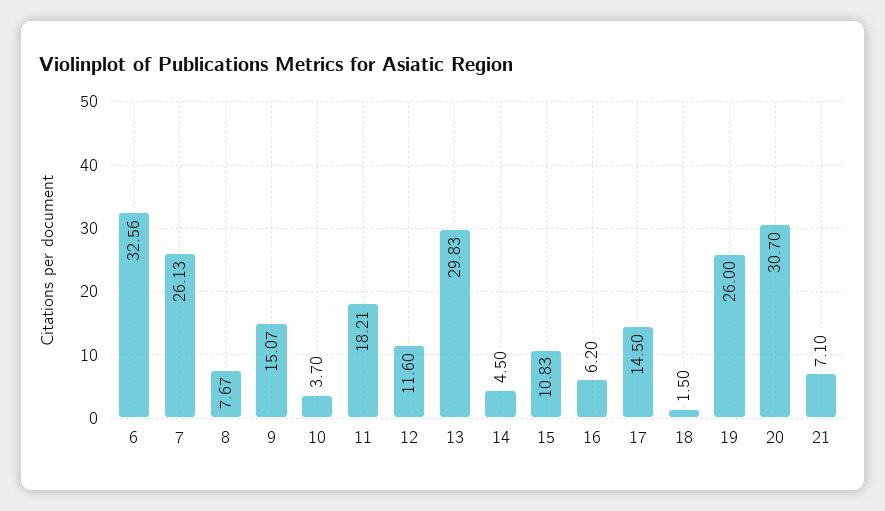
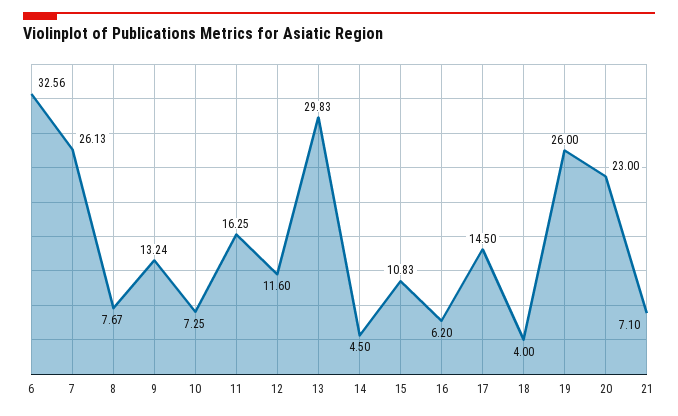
9: 15.07 -> 13.24
10: 3.7 -> 7.25
11: 18.21 -> 16.25
18: 1.5 -> 4
20: 30.7 -> 23

